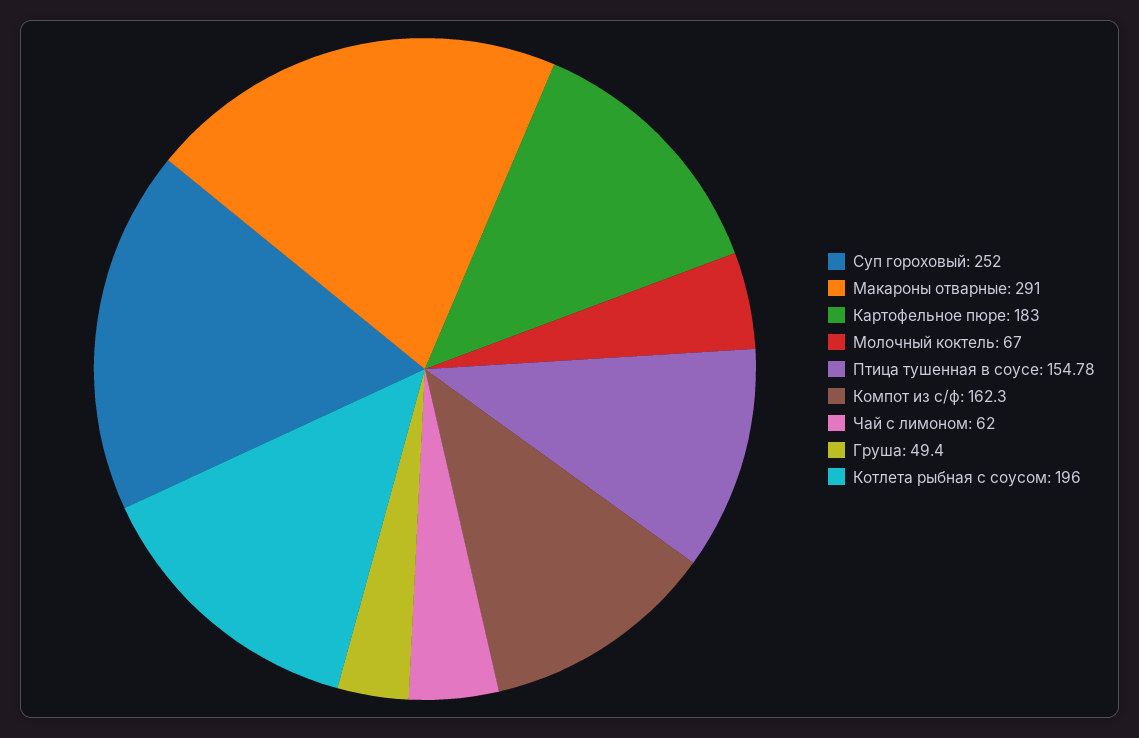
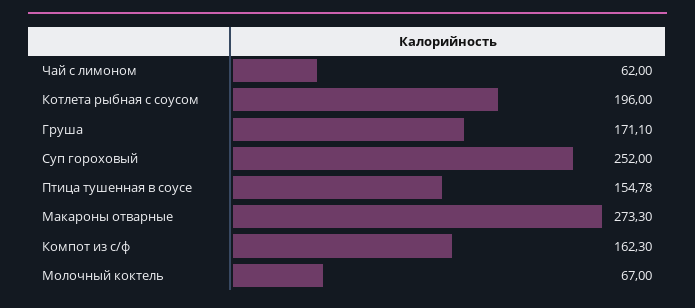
Макароны отварные: 291 -> 273.3
Картофельное пюре: 183 -> none
Груша: 49.4 -> 171.1

